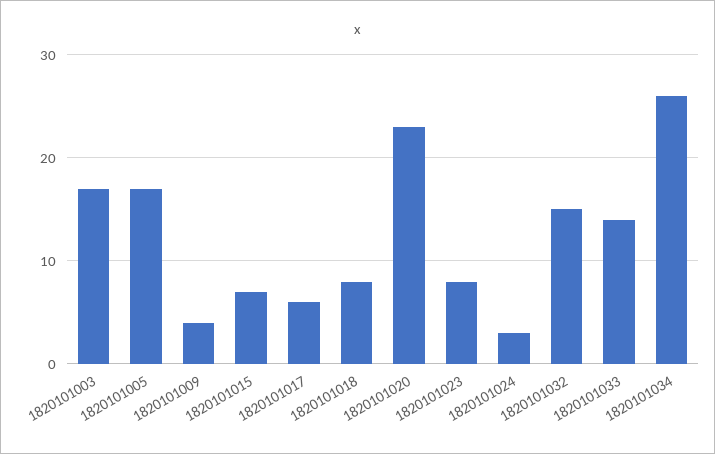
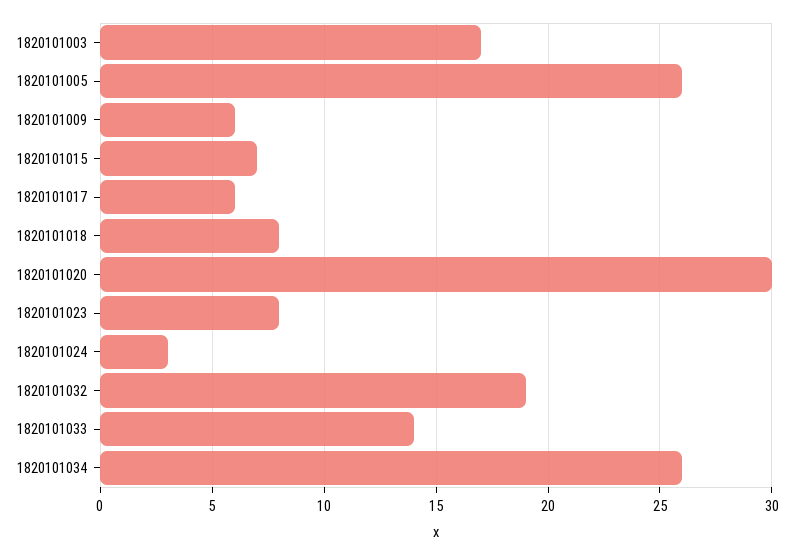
1820101005: 17 -> 26
1820101009: 4 -> 6
1820101020: 23 -> 30
1820101032: 15 -> 19

